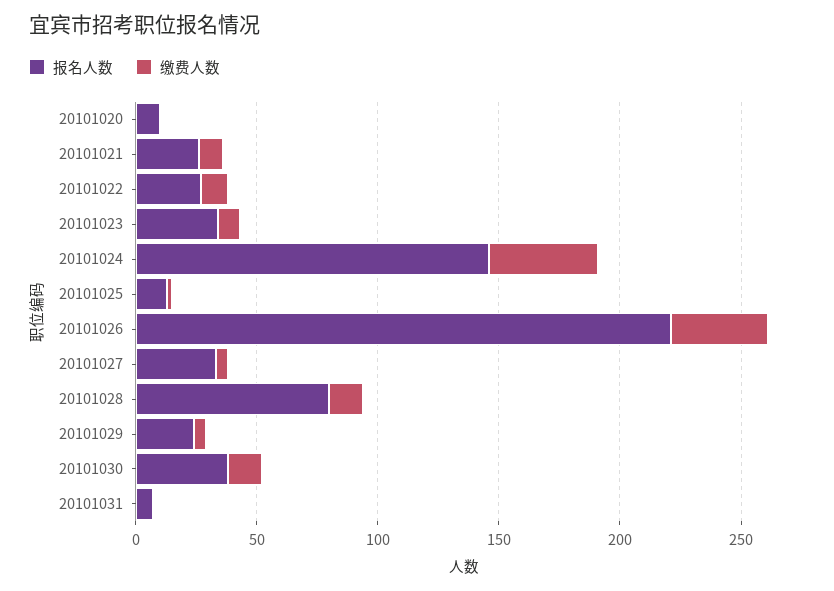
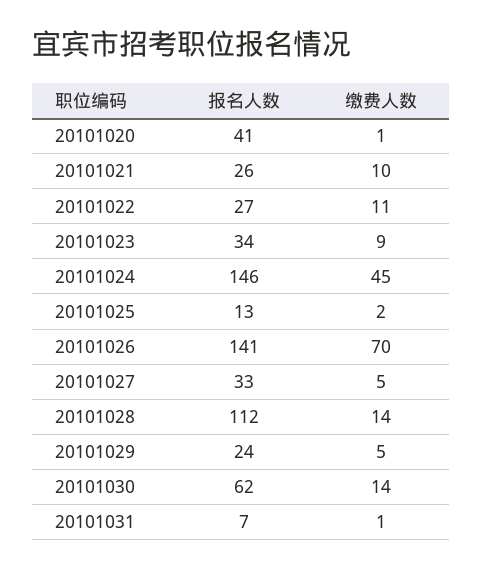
报名人数, 20101020: 10 -> 41
报名人数, 20101026: 220 -> 141
缴费人数, 20101026: 40 -> 70
报名人数, 20101028: 80 -> 112
报名人数, 20101030: 40 -> 62

